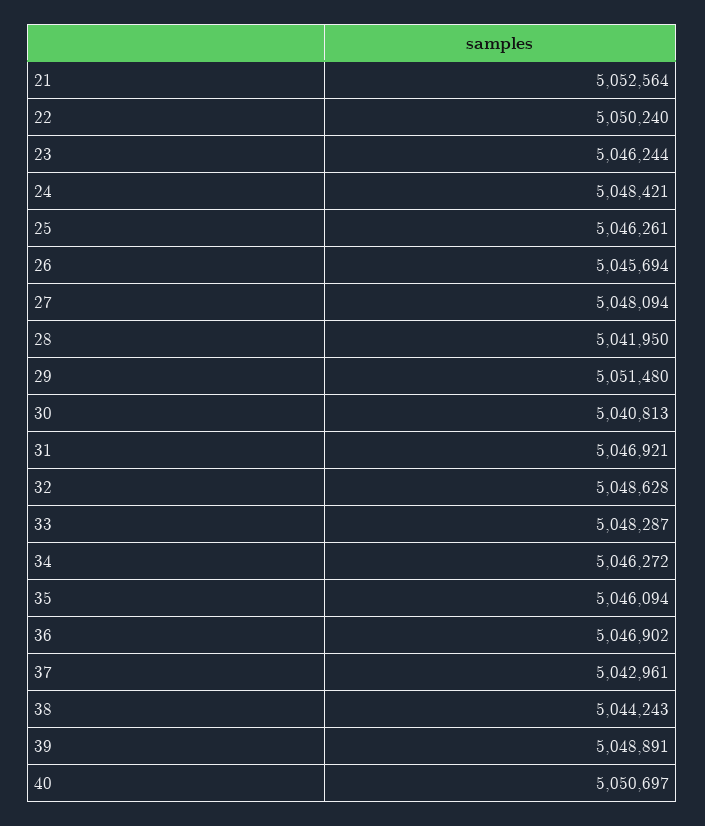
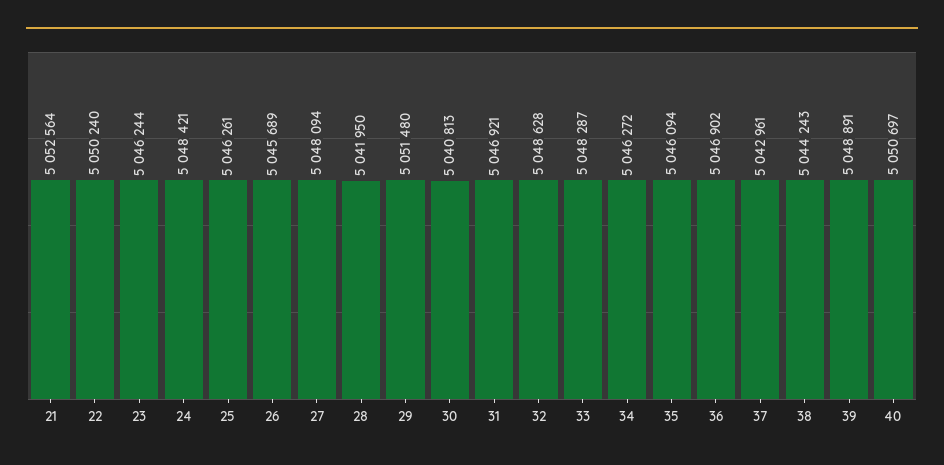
26: 5045694 -> 5045689

